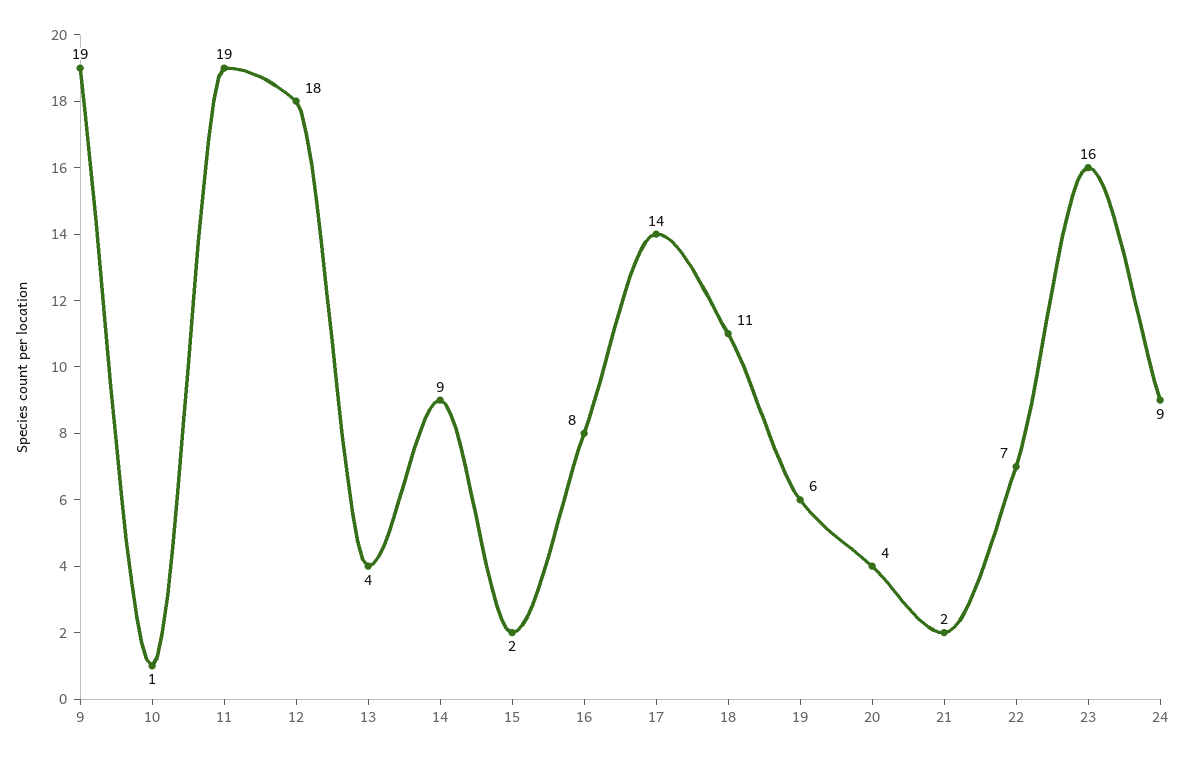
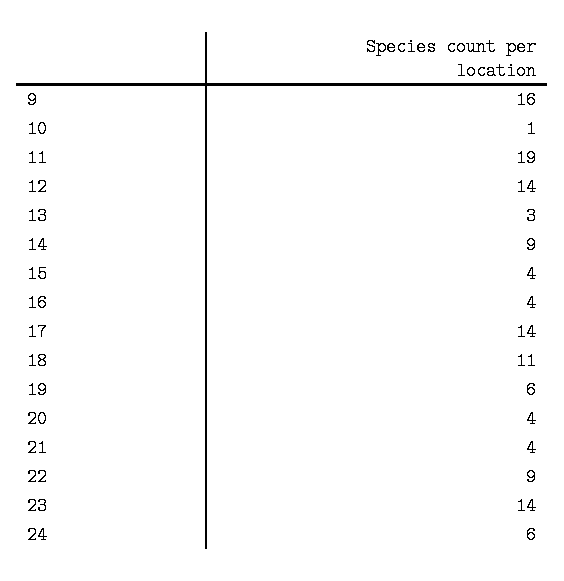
9: 19 -> 16
12: 18 -> 14
13: 4 -> 3
15: 2 -> 4
16: 8 -> 4
21: 2 -> 4
22: 7 -> 9
23: 16 -> 14
24: 9 -> 6

